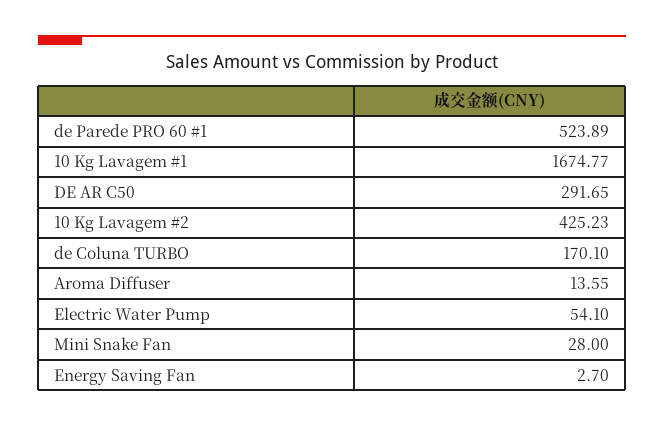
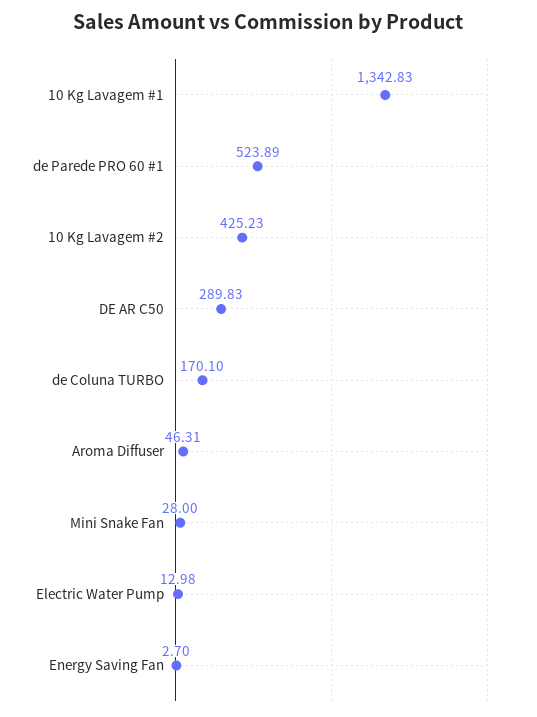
10 Kg Lavagem #1: 1674.77 -> 1342.83
DE AR C50: 291.65 -> 289.83
Aroma Diffuser: 13.55 -> 46.31
Electric Water Pump: 54.1 -> 12.98

